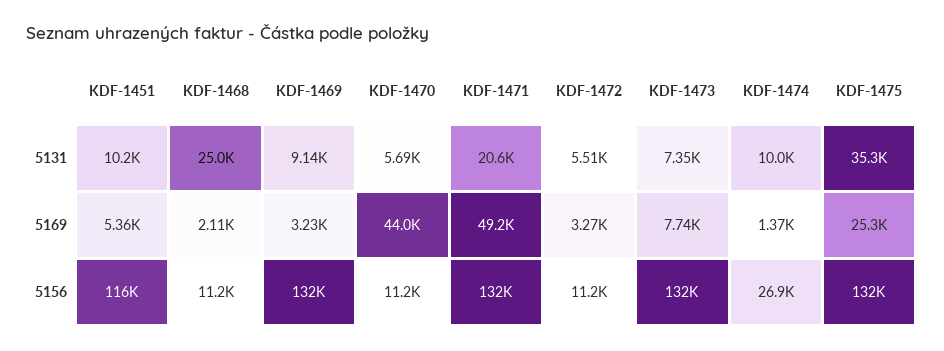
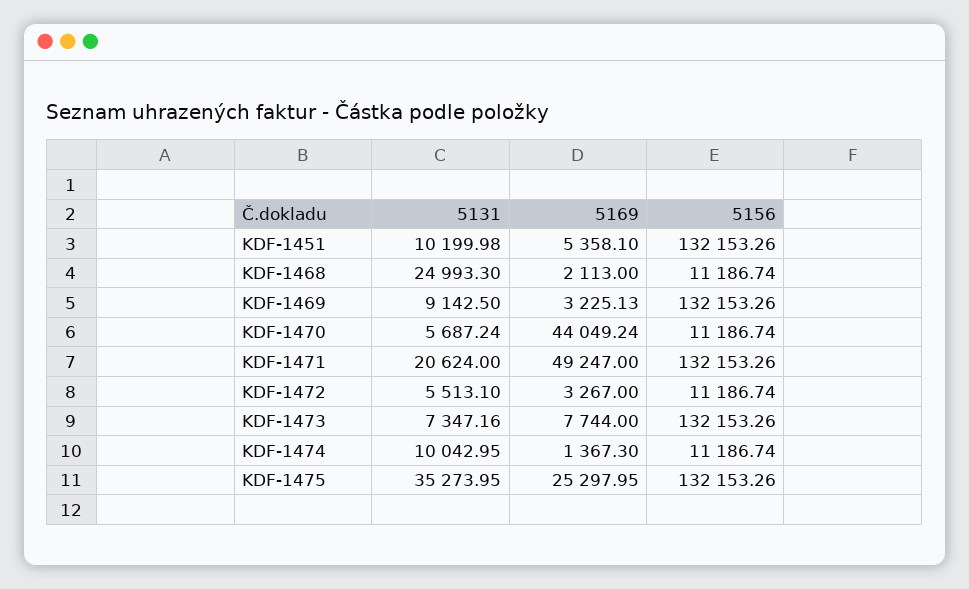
KDF-1451, 5156: 116000 -> 132153.26
KDF-1474, 5156: 26900 -> 11186.74

